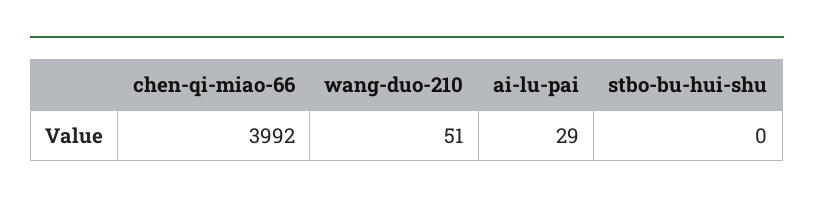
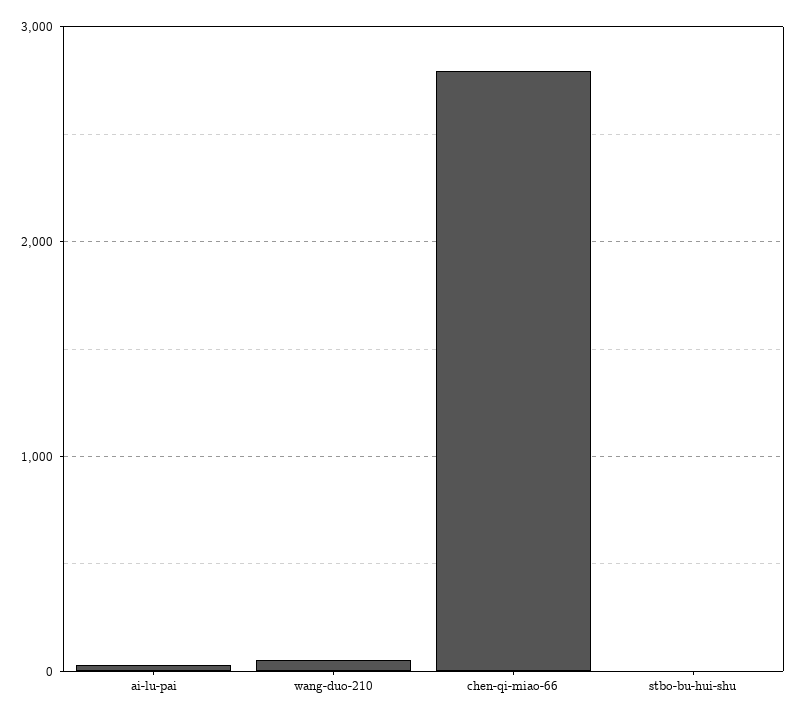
chen-qi-miao-66: 3992 -> 2800

